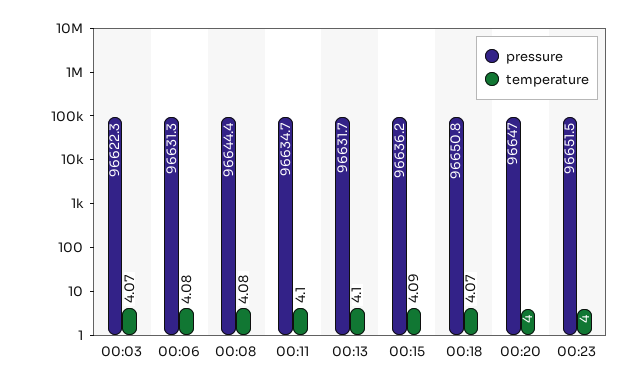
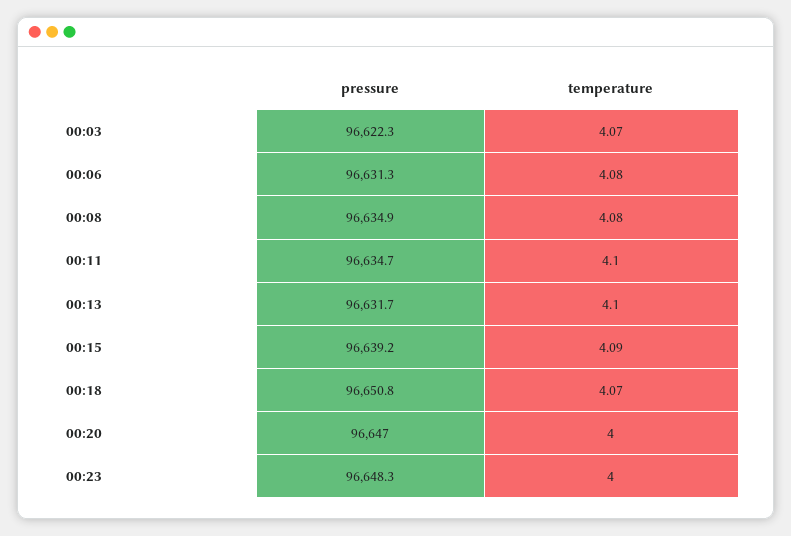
pressure, 00:08: 96644.4 -> 96634.9
pressure, 00:15: 96636.2 -> 96639.2
pressure, 00:23: 96651.5 -> 96648.3

